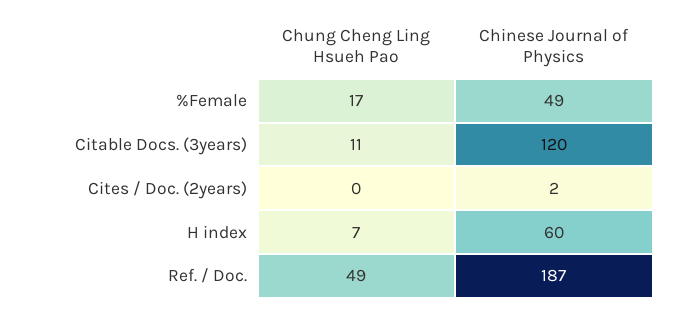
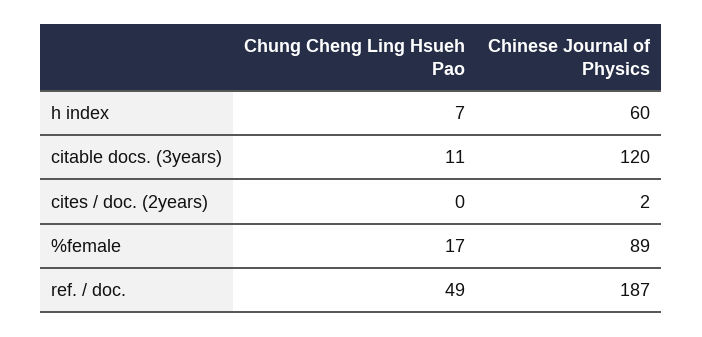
Chinese Journal of Physics, %Female: 49 -> 89

